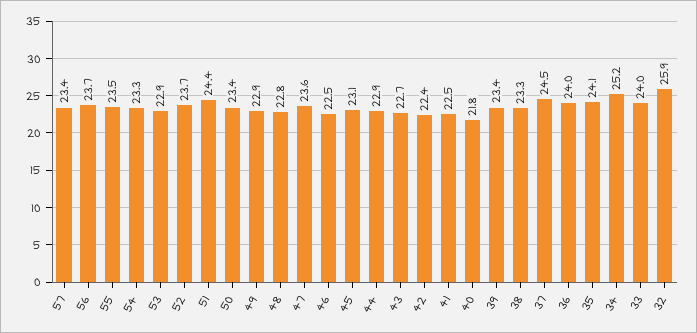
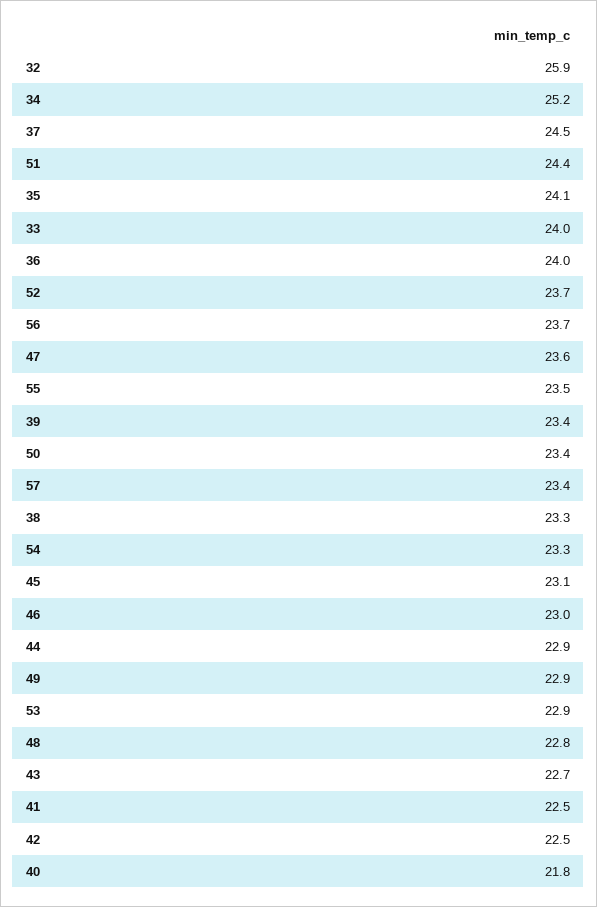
46: 22.5 -> 23
42: 22.4 -> 22.5

